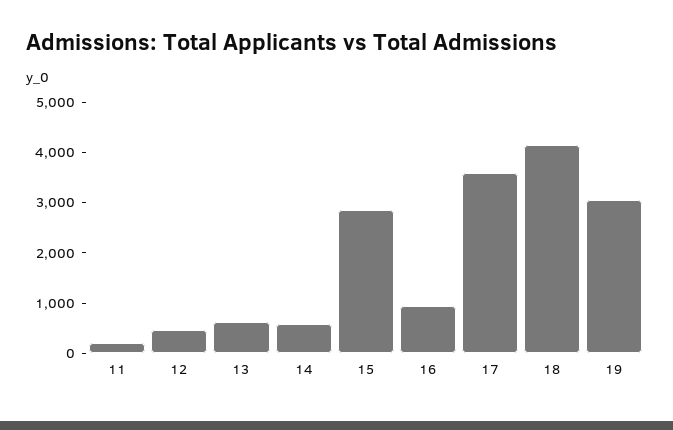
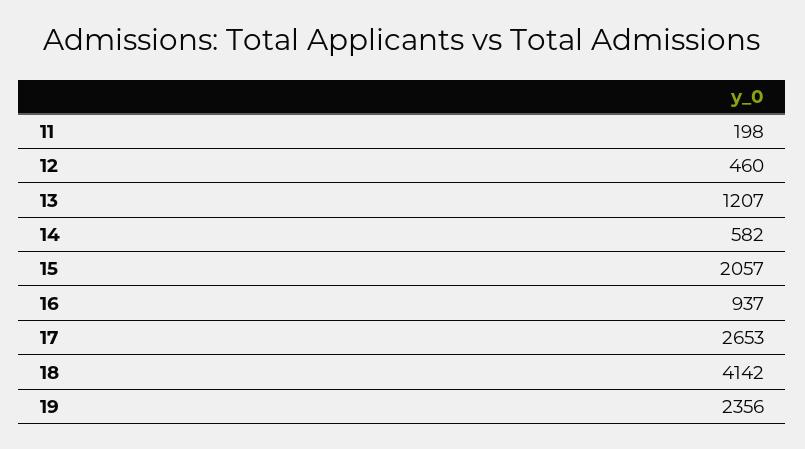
13: 600 -> 1207
15: 2800 -> 2057
17: 3600 -> 2653
19: 3000 -> 2356

